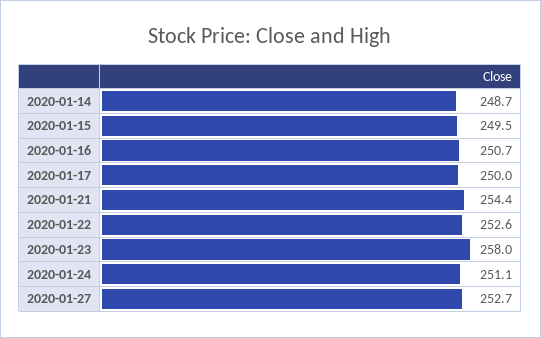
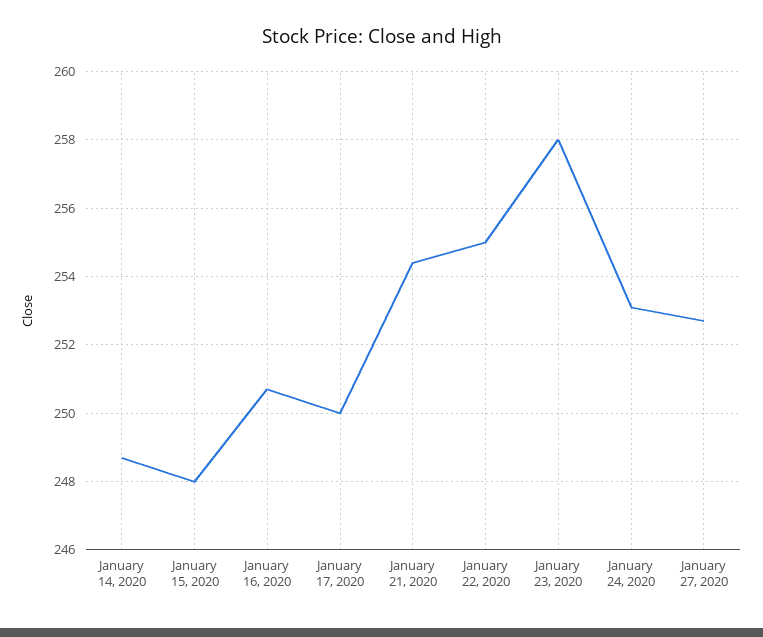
2020-01-15: 249.5 -> 248
2020-01-22: 252.6 -> 255
2020-01-24: 251.1 -> 253

